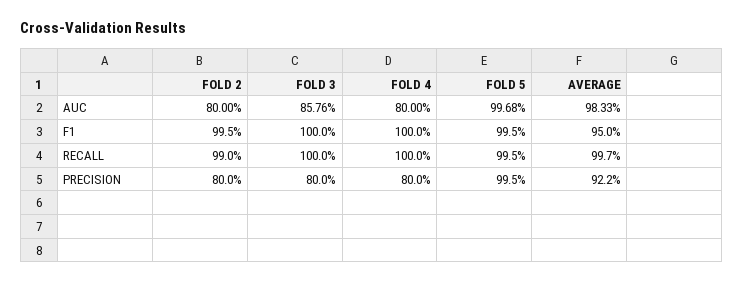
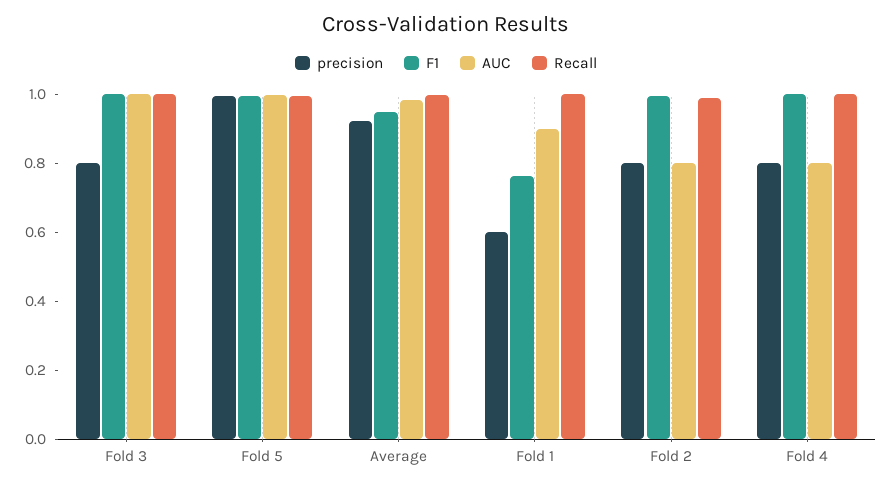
AUC, FOLD 3: 0.8576 -> 1
PRECISION, Fold 1: none -> 0.6
F1, Fold 1: none -> 0.75
AUC, Fold 1: none -> 0.9
RECALL, Fold 1: none -> 1

